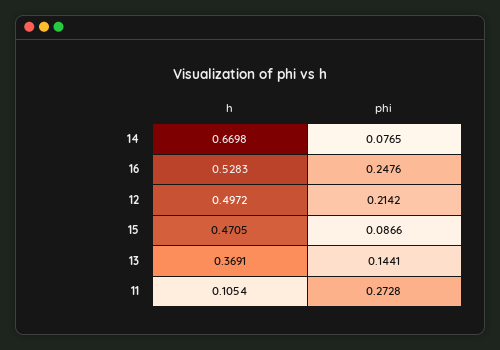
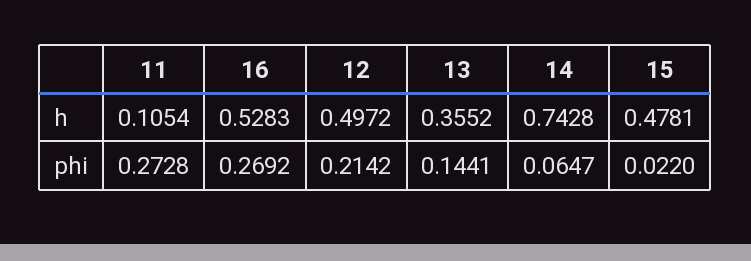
h, 14: 0.6698 -> 0.7428
phi, 14: 0.0765 -> 0.0647
phi, 16: 0.2476 -> 0.2692
h, 15: 0.4705 -> 0.4781
phi, 15: 0.0866 -> 0.022
h, 13: 0.3691 -> 0.3552

